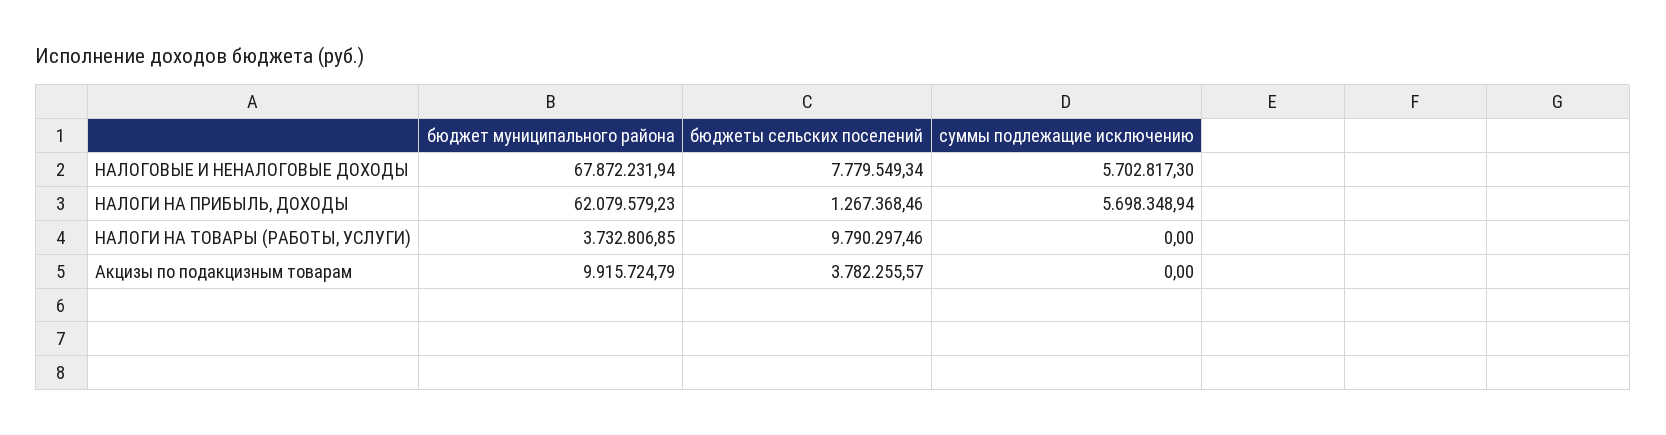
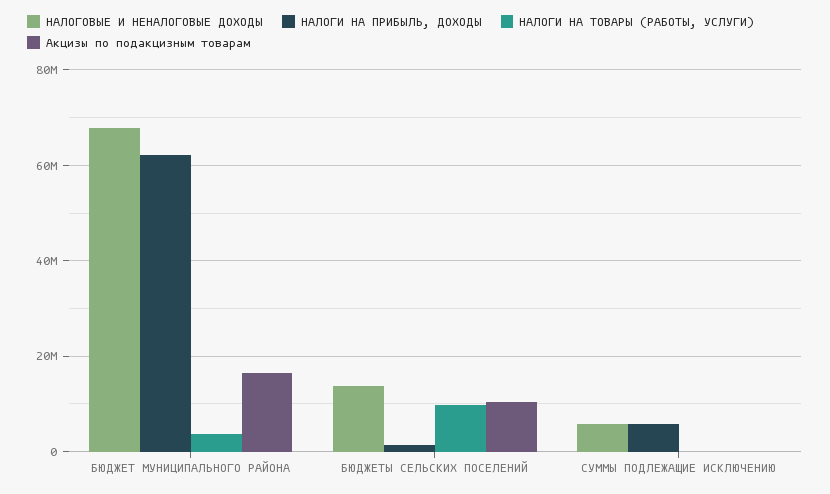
НАЛОГОВЫЕ И НЕНАЛОГОВЫЕ ДОХОДЫ, бюджеты сельских поселений: 7779549.34 -> 14000000
Акцизы по подакцизным товарам, бюджет муниципального района: 9915724.79 -> 16000000
Акцизы по подакцизным товарам, бюджеты сельских поселений: 3782255.57 -> 10000000

